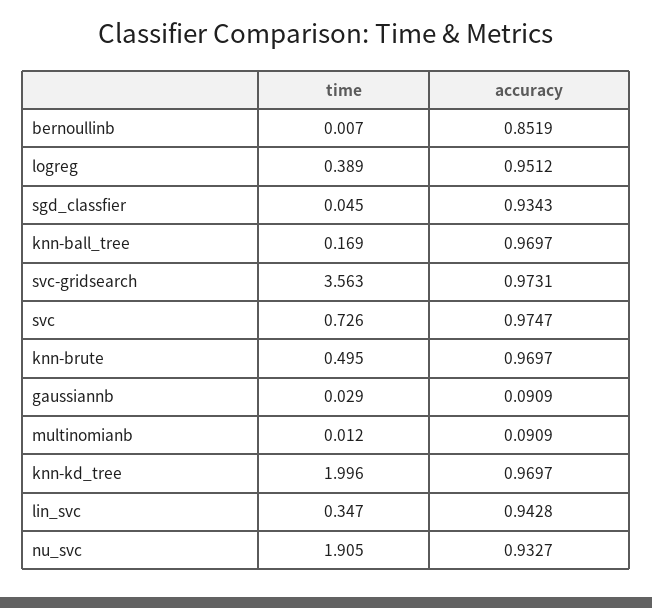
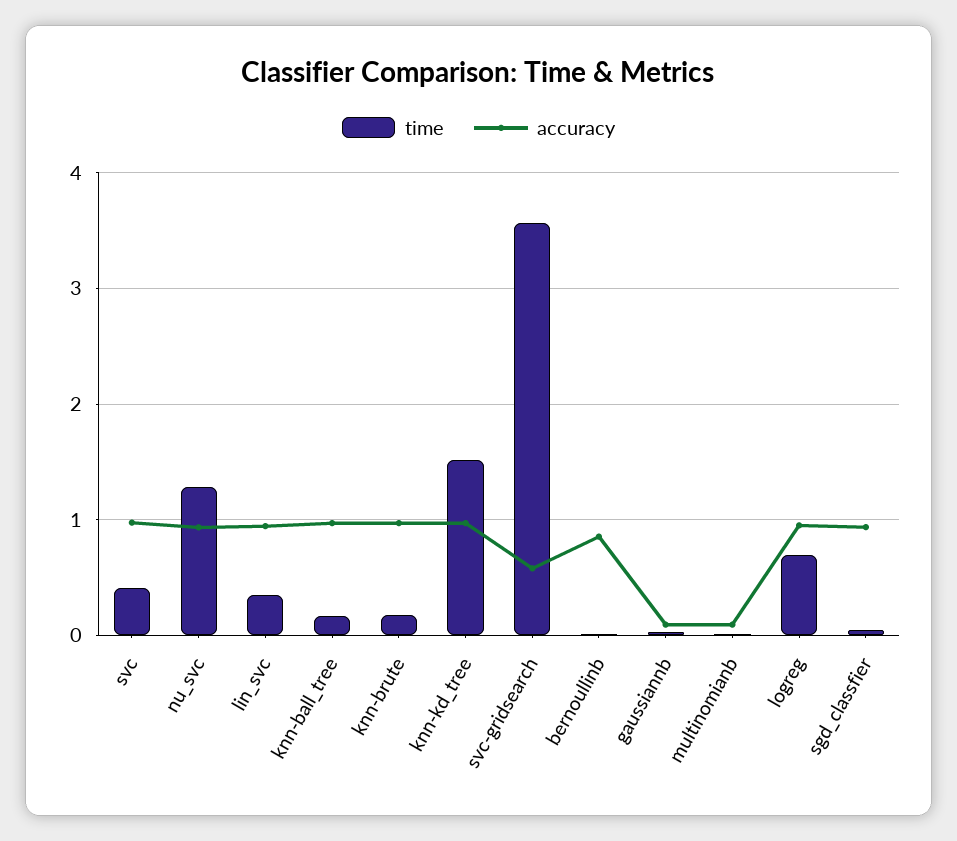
time, logreg: 0.389 -> 0.7
accuracy, svc-gridsearch: 0.9731 -> 0.6
time, svc: 0.726 -> 0.4
time, knn-brute: 0.495 -> 0.2
time, knn-kd_tree: 1.996 -> 1.5
time, nu_svc: 1.905 -> 1.3

